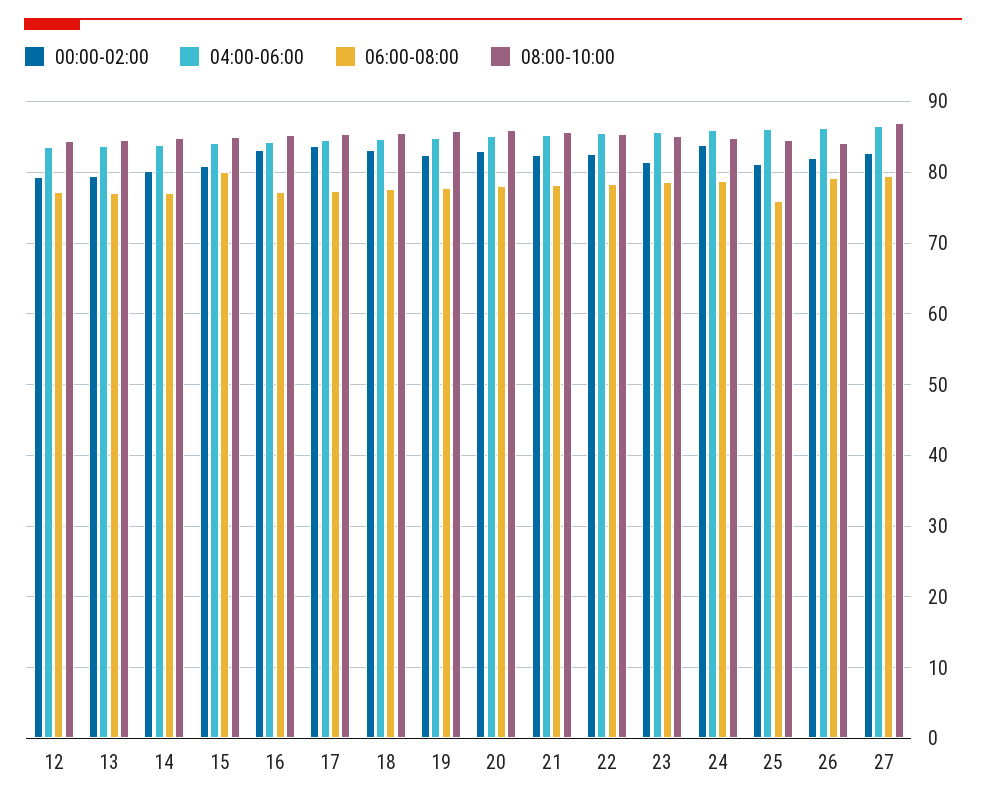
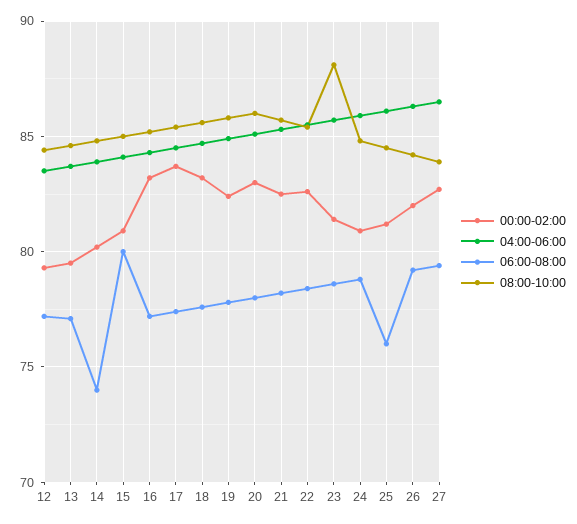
06:00-08:00, 14: 77 -> 74
08:00-10:00, 23: 85 -> 88
00:00-02:00, 24: 84 -> 81
08:00-10:00, 27: 87 -> 84

